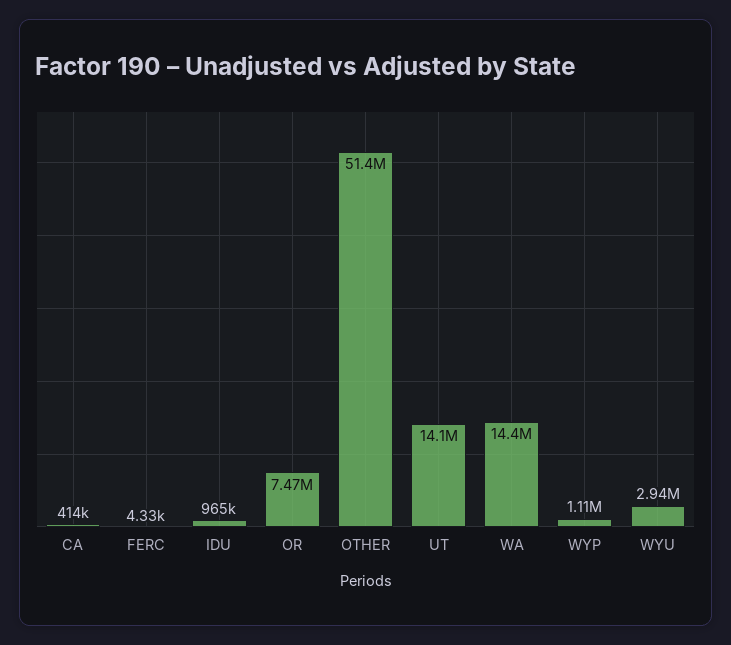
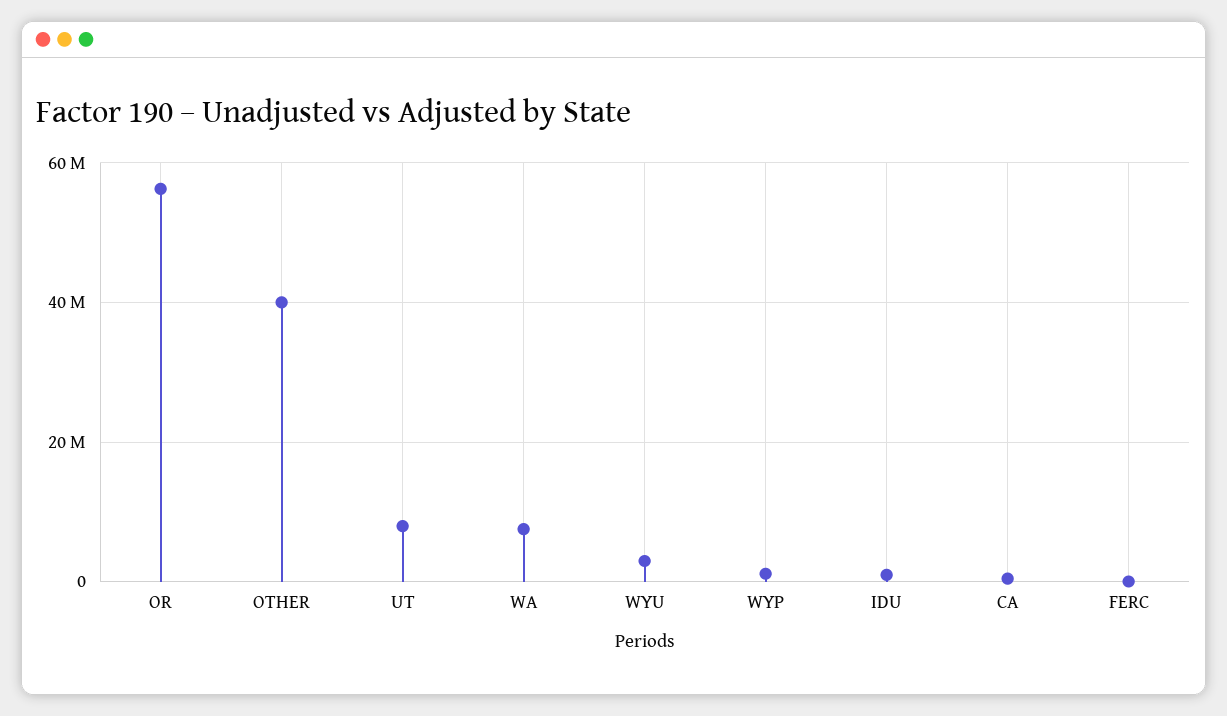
OR: 7470000 -> 56000000
OTHER: 51400000 -> 40000000
UT: 14100000 -> 8000000
WA: 14400000 -> 8000000

